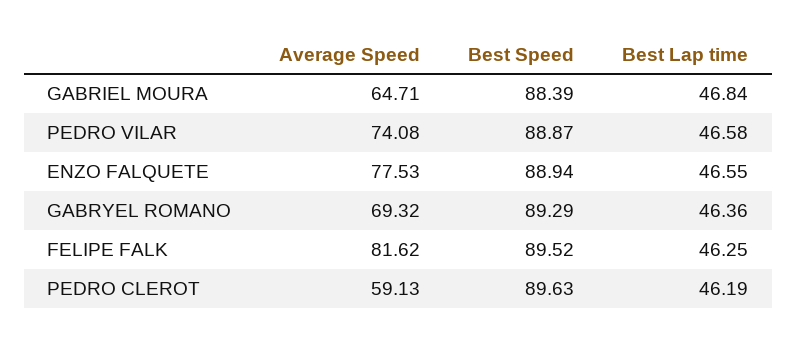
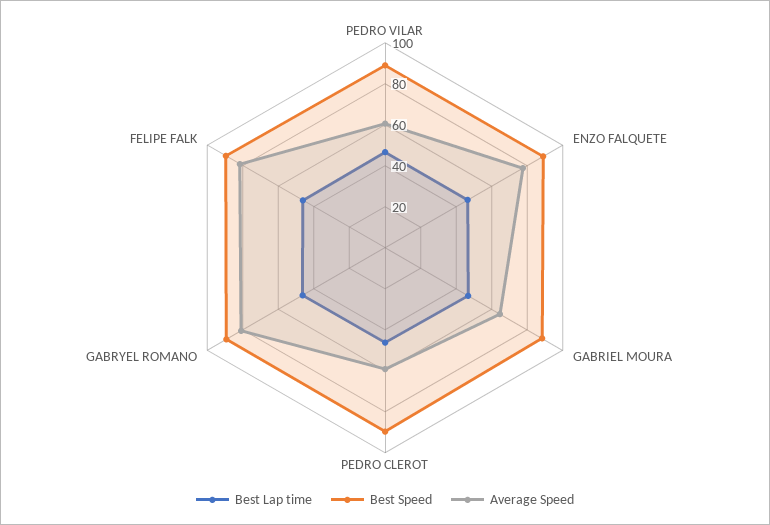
Average Speed, PEDRO VILAR: 74.08 -> 60
Average Speed, GABRYEL ROMANO: 69.32 -> 80

